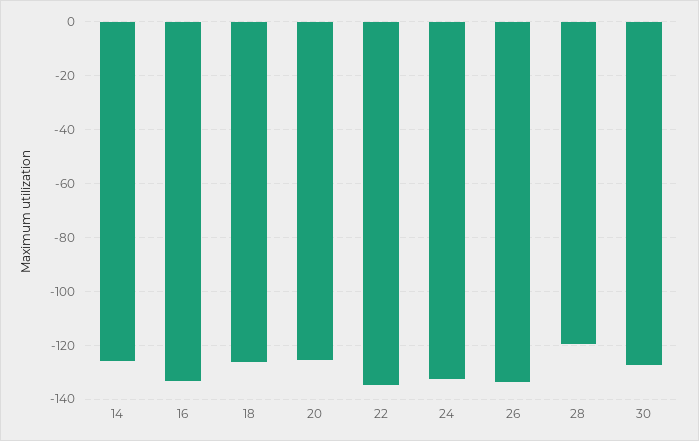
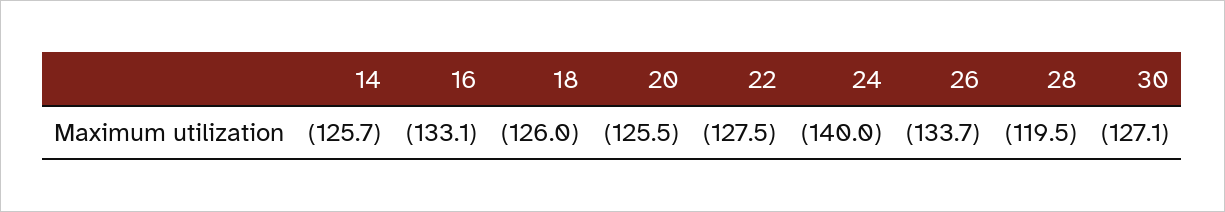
22: -135 -> -127.5
24: -132.5 -> -140

